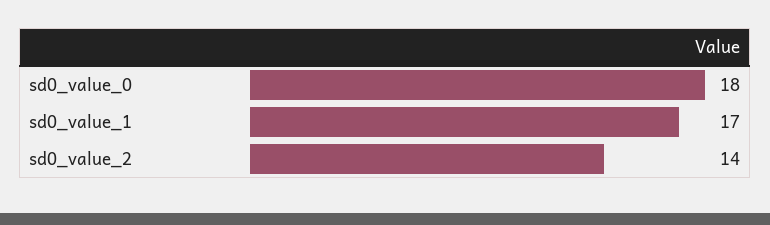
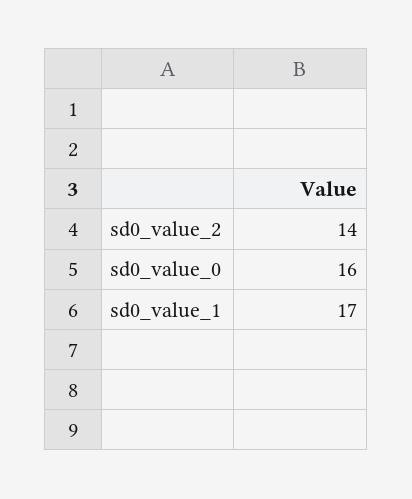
sd0_value_0: 18 -> 16

